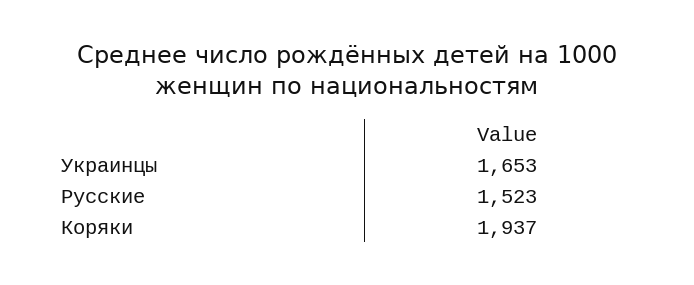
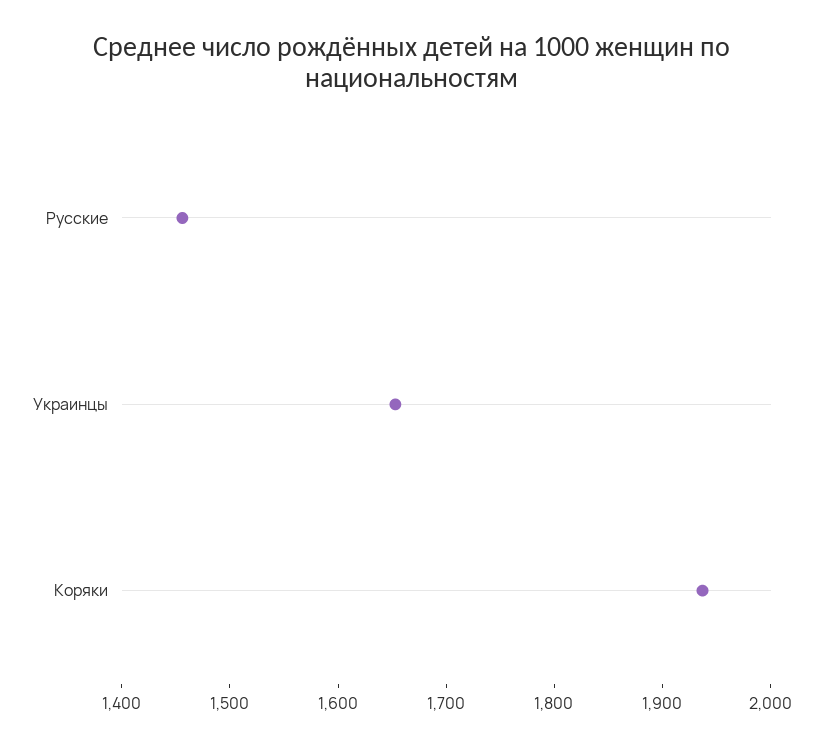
Русские: 1523 -> 1460

